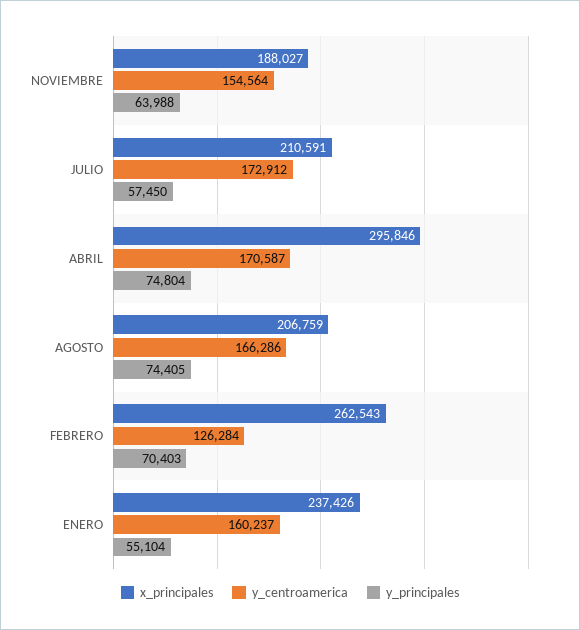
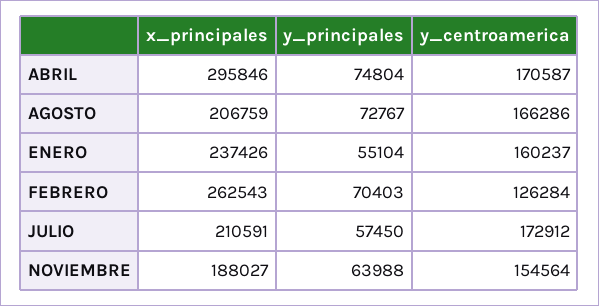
y_principales, AGOSTO: 74405 -> 72767

